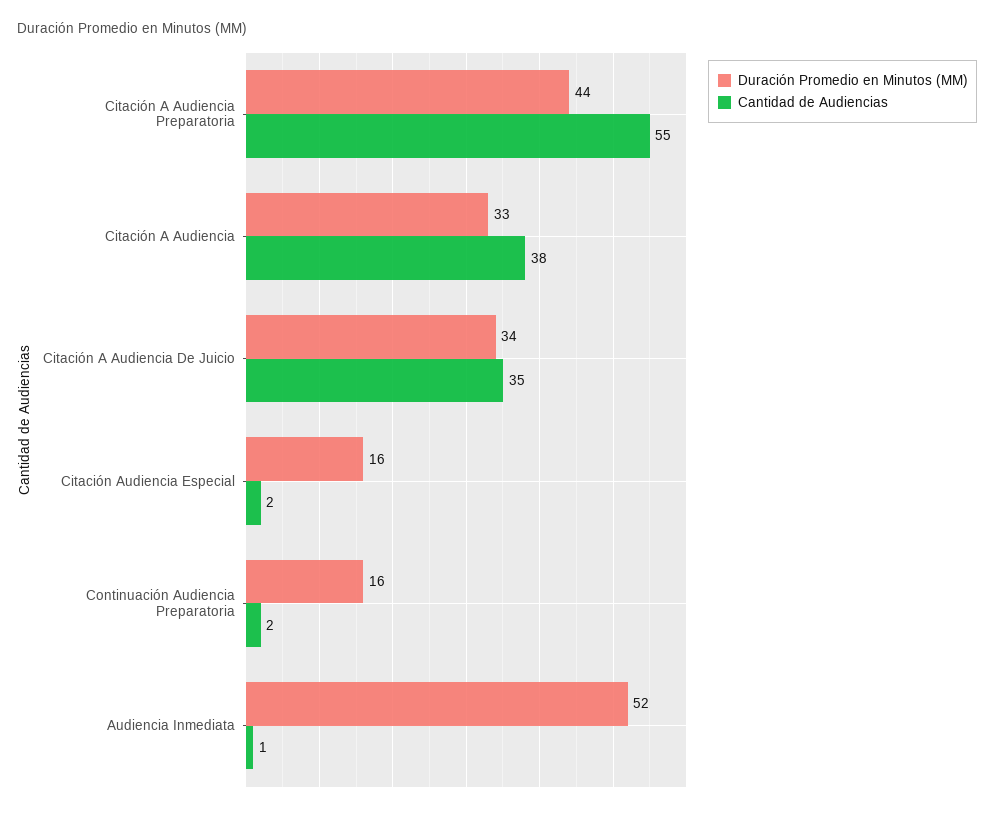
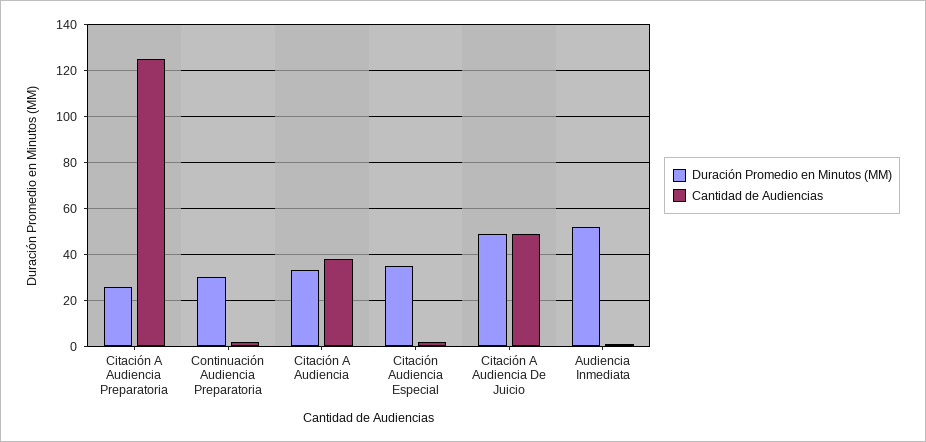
Duración Promedio en Minutos (MM), Citación A Audiencia Preparatoria: 44 -> 25
Cantidad de Audiencias, Citación A Audiencia Preparatoria: 55 -> 125
Duración Promedio en Minutos (MM), Citación A Audiencia De Juicio: 34 -> 50
Cantidad de Audiencias, Citación A Audiencia De Juicio: 35 -> 50
Duración Promedio en Minutos (MM), Citación Audiencia Especial: 16 -> 35
Duración Promedio en Minutos (MM), Continuación Audiencia Preparatoria: 16 -> 30

